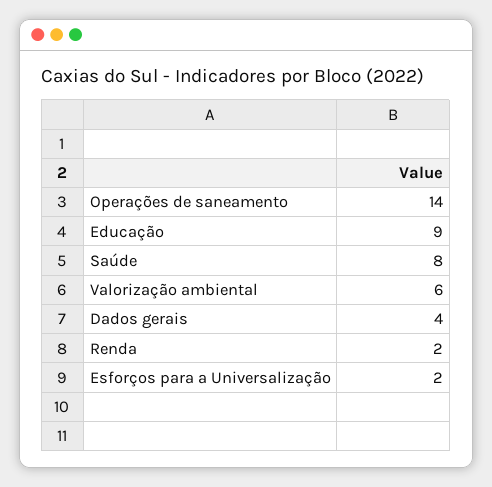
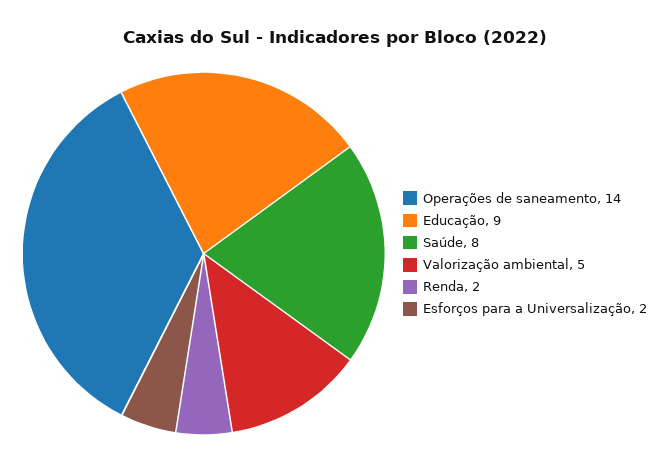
Valorização ambiental: 6 -> 5
Dados gerais: 4 -> none

